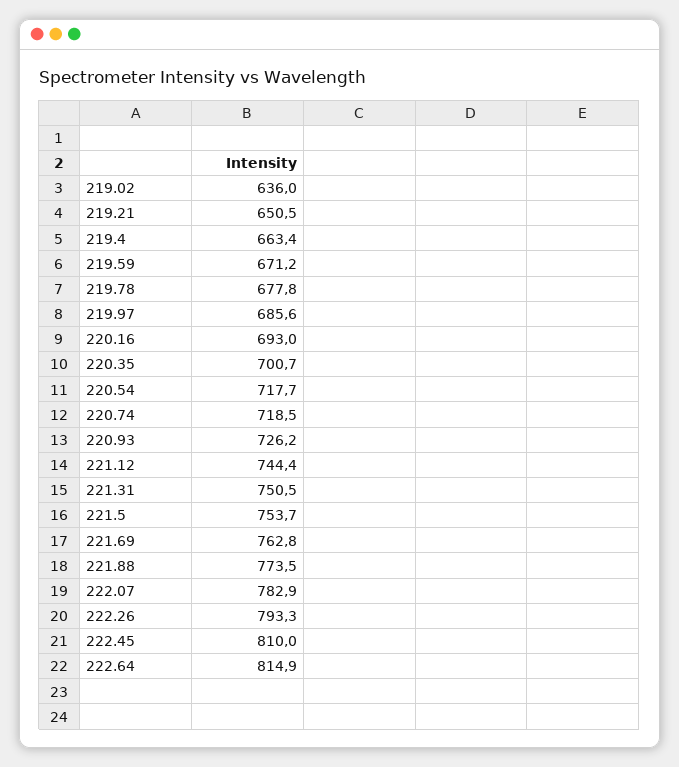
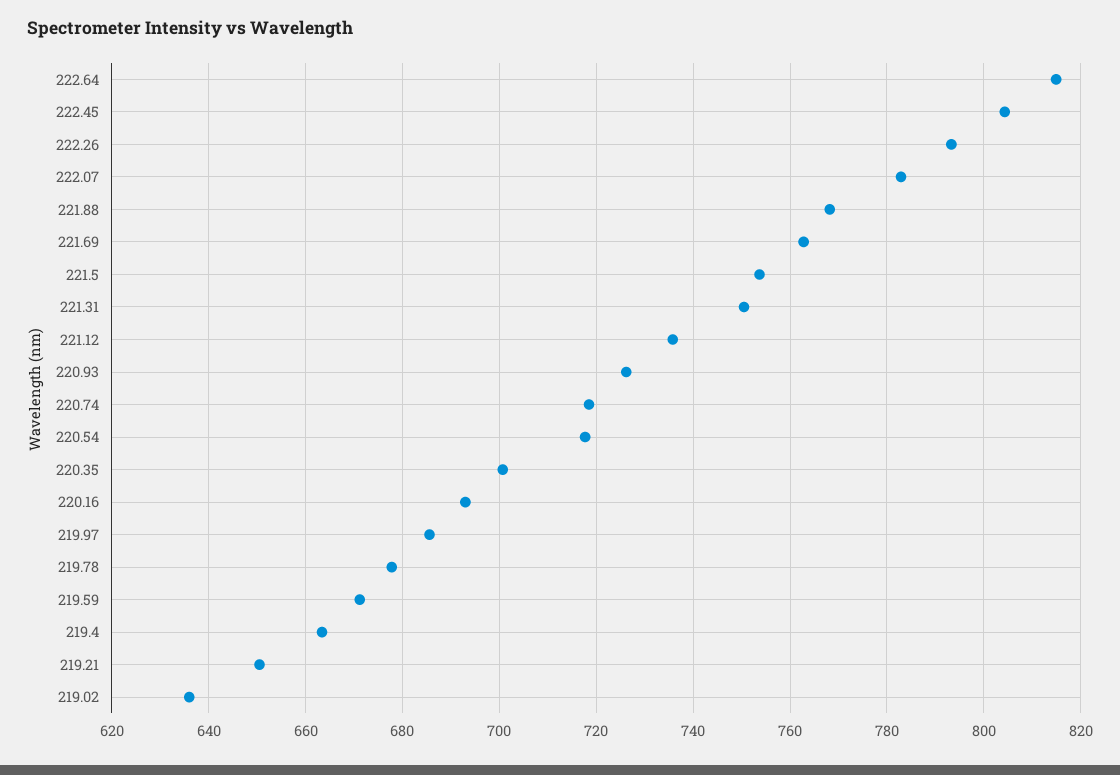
221.12: 744.4 -> 736
221.88: 773.5 -> 768
222.45: 810 -> 804

